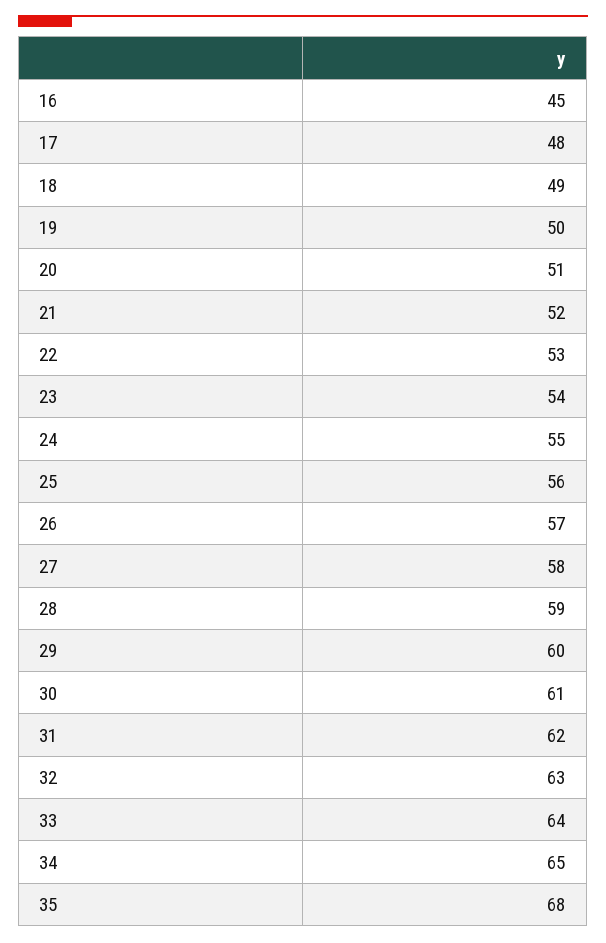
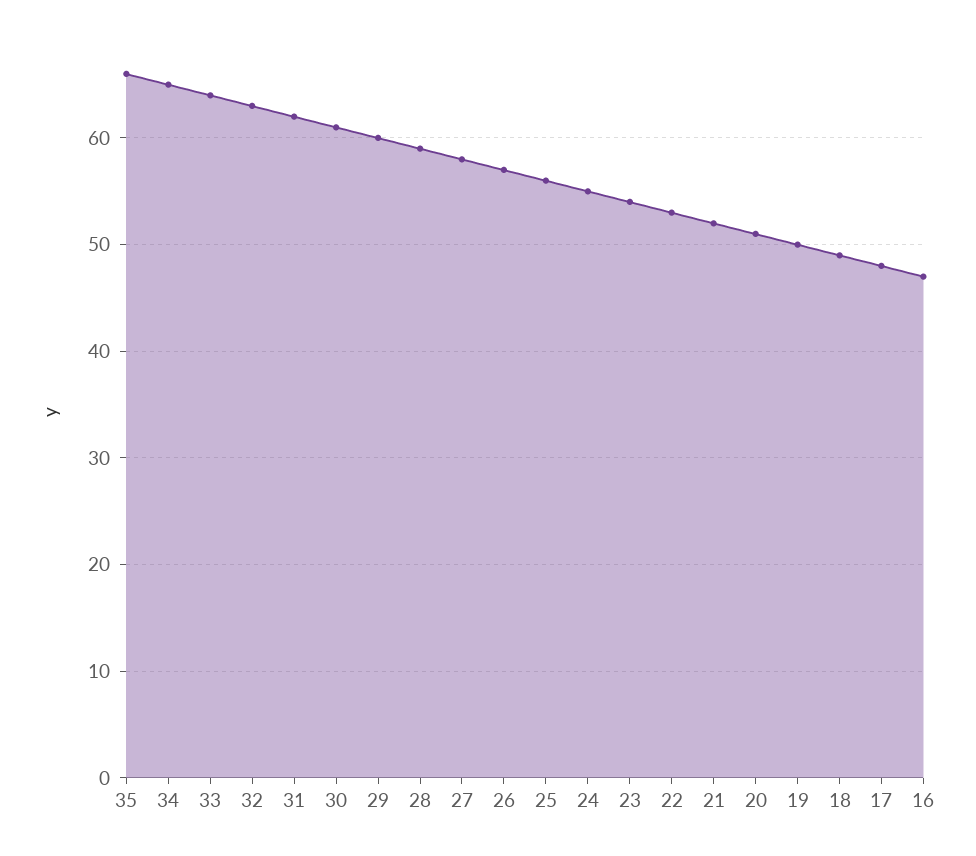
16: 45 -> 47
35: 68 -> 66

